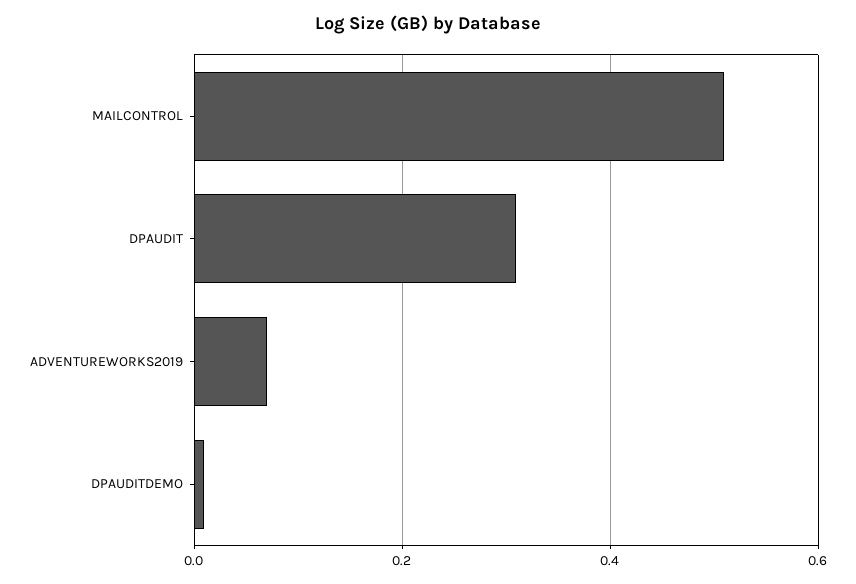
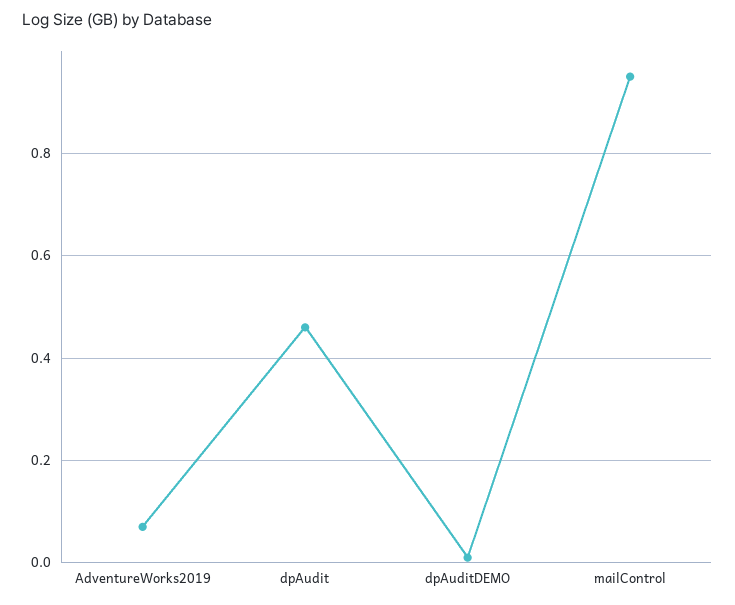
MAILCONTROL: 0.5 -> 0.95
DPAUDIT: 0.3 -> 0.45

